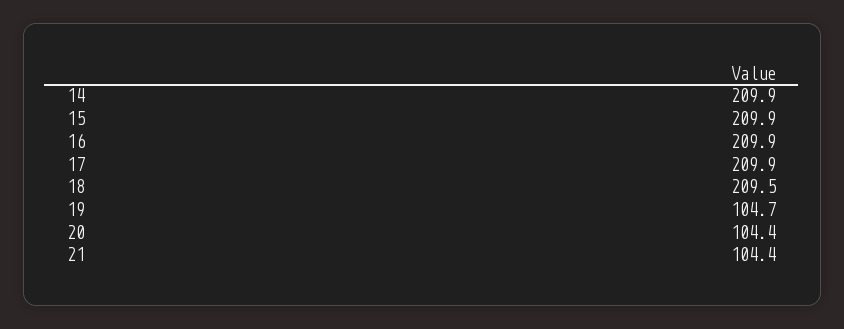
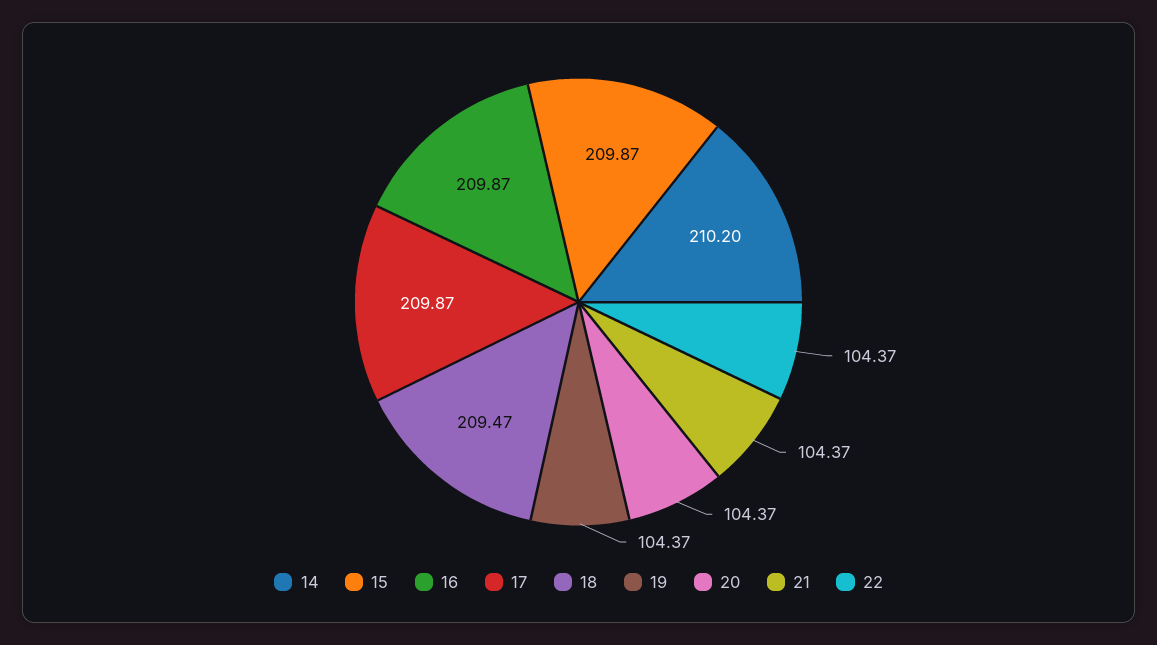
14: 209.9 -> 210.2
19: 104.7 -> 104.37
22: none -> 104.37

